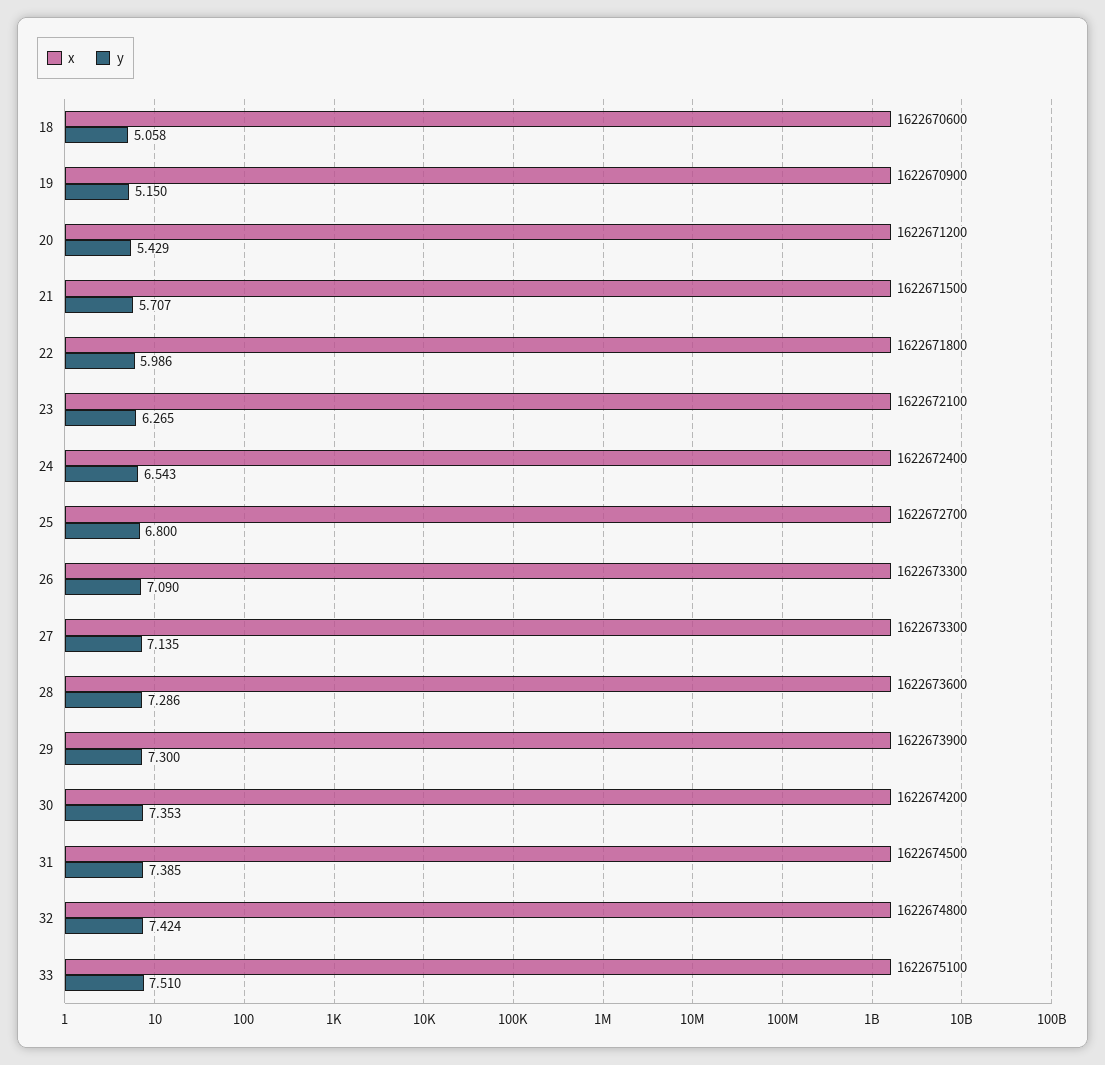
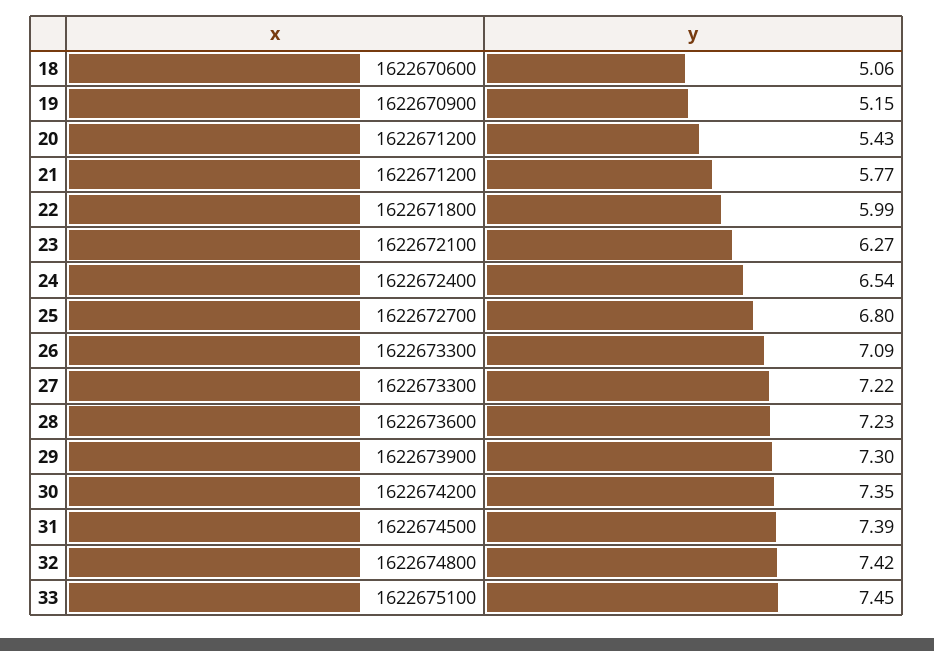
x, 21: 1622671500 -> 1622671200
y, 21: 5.707 -> 5.77
y, 27: 7.135 -> 7.22
y, 28: 7.286 -> 7.23
y, 33: 7.51 -> 7.45

